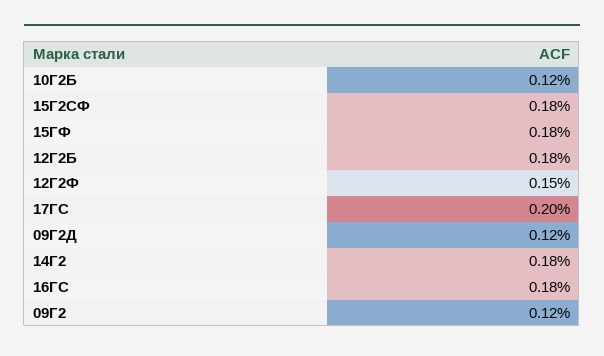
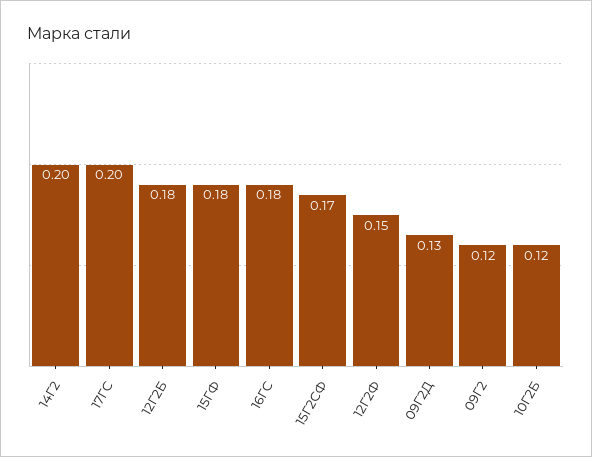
15Г2СФ: 0.18 -> 0.17
09Г2Д: 0.12 -> 0.13
14Г2: 0.18 -> 0.2

